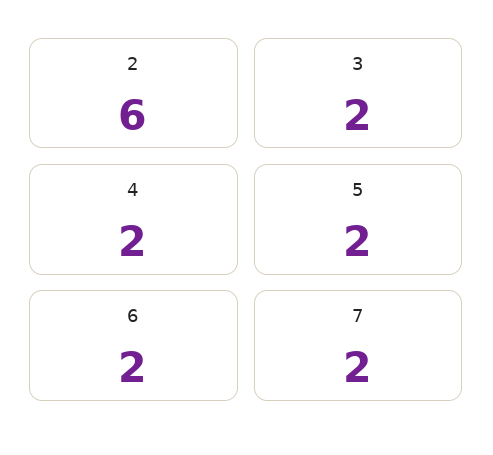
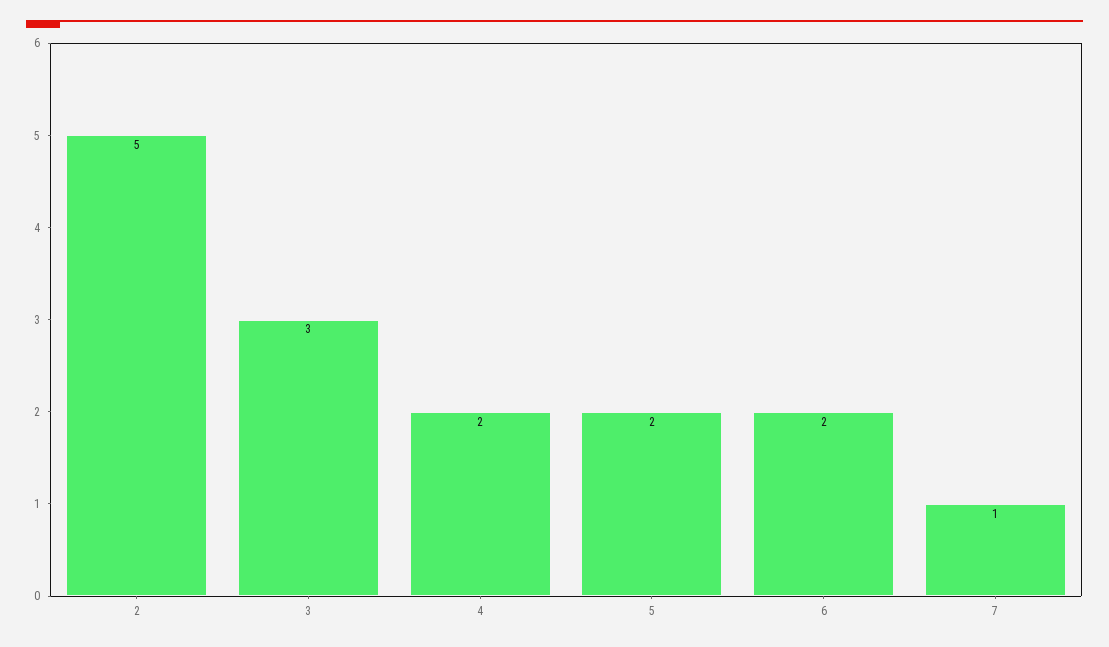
2: 6 -> 5
3: 2 -> 3
7: 2 -> 1

